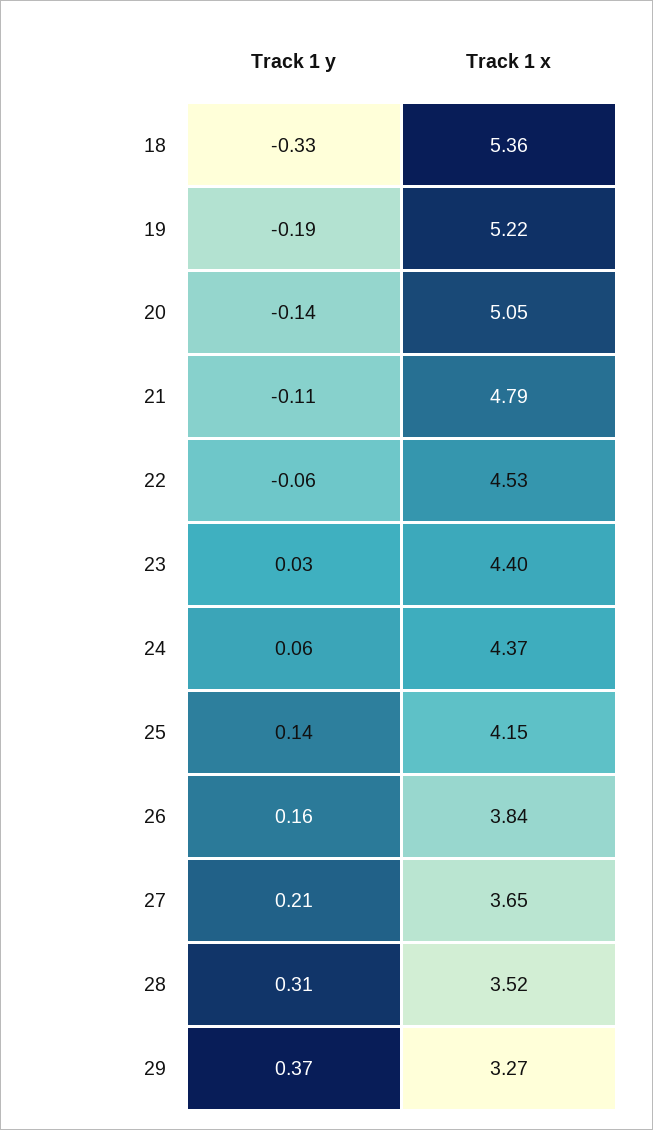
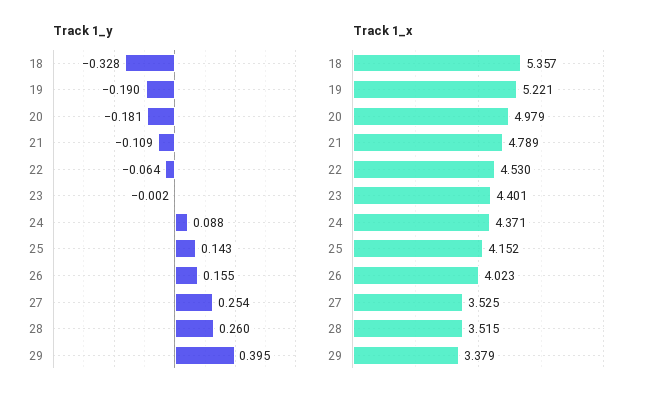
Track 1 y, 20: -0.14 -> -0.181
Track 1 x, 20: 5.05 -> 4.979
Track 1 y, 23: 0.03 -> -0.002
Track 1 y, 24: 0.06 -> 0.088
Track 1 x, 26: 3.84 -> 4.023
Track 1 y, 27: 0.21 -> 0.254
Track 1 x, 27: 3.65 -> 3.525
Track 1 y, 28: 0.31 -> 0.26
Track 1 y, 29: 0.37 -> 0.395
Track 1 x, 29: 3.27 -> 3.379

